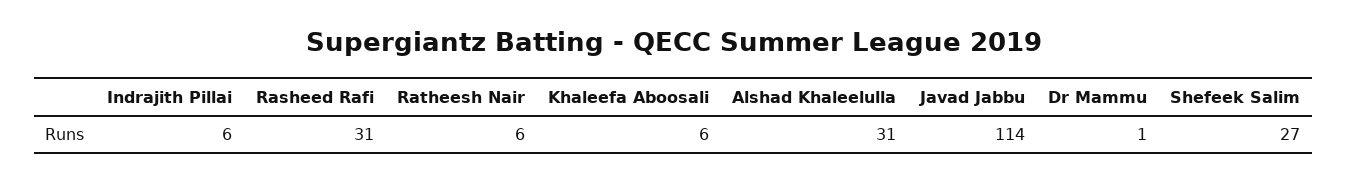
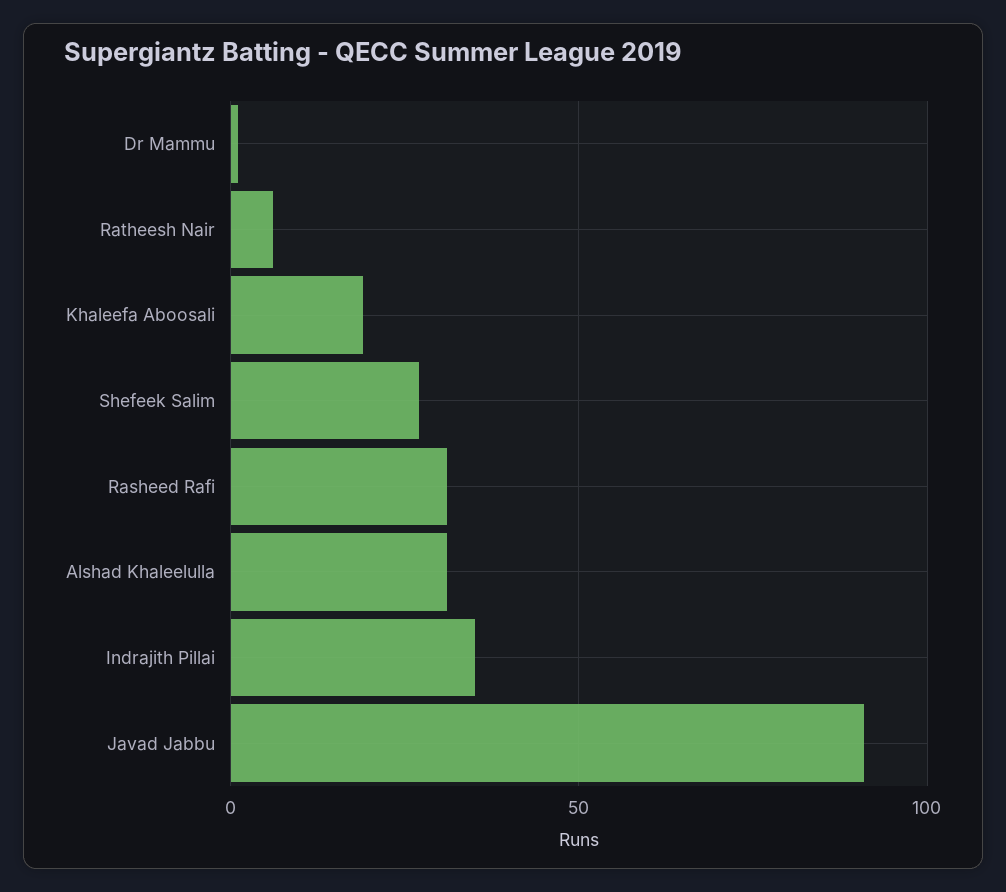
Indrajith Pillai: 6 -> 35
Khaleefa Aboosali: 6 -> 20
Javad Jabbu: 114 -> 90

